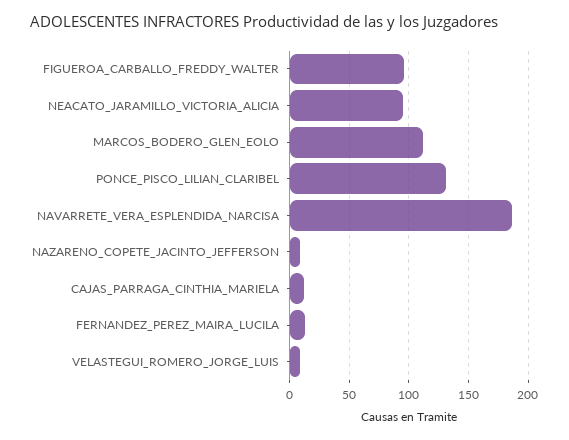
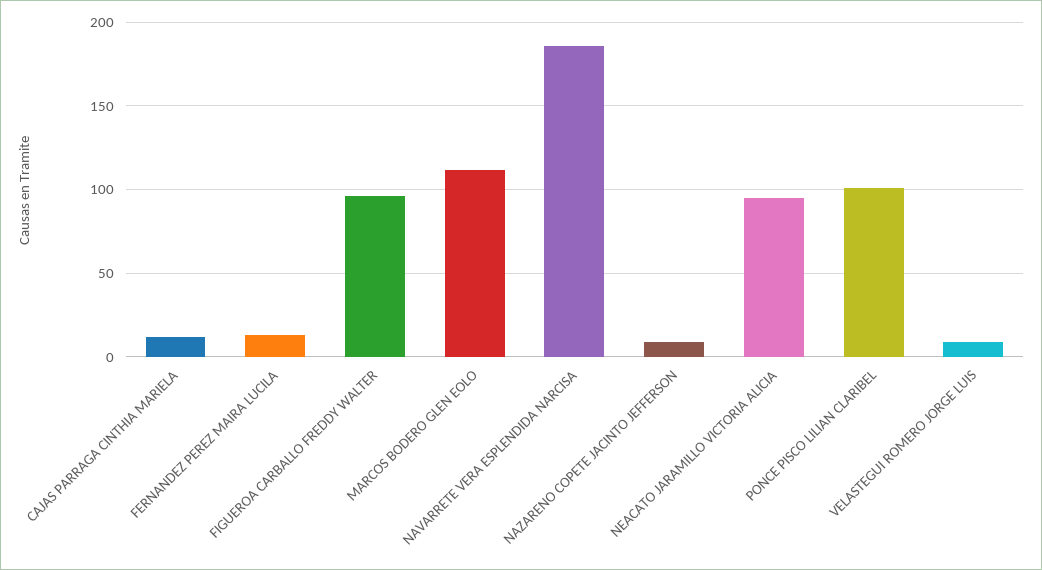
PONCE_PISCO_LILIAN_CLARIBEL: 130 -> 100

